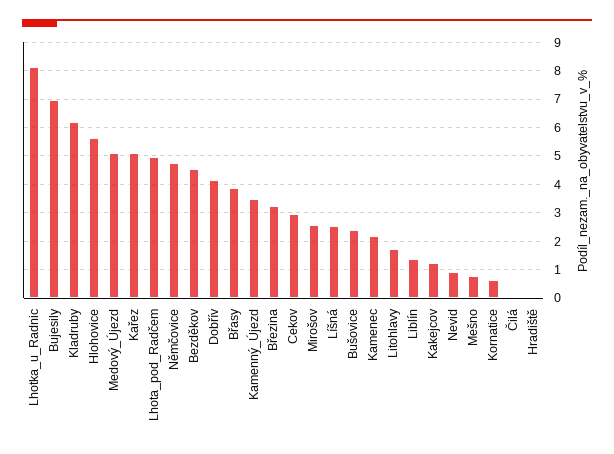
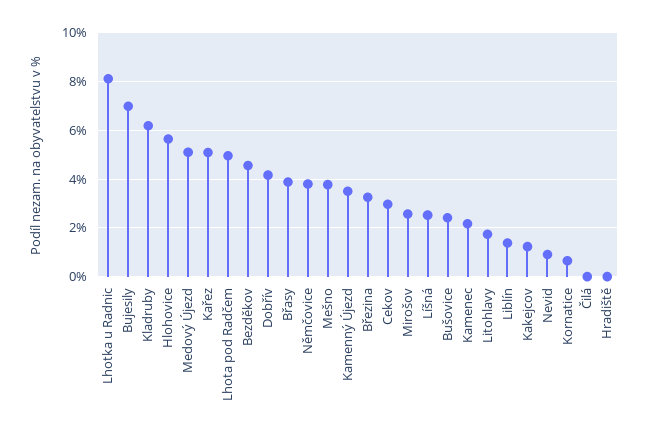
Němčovice: 4.75 -> 3.75
Mešno: 0.75 -> 3.75

